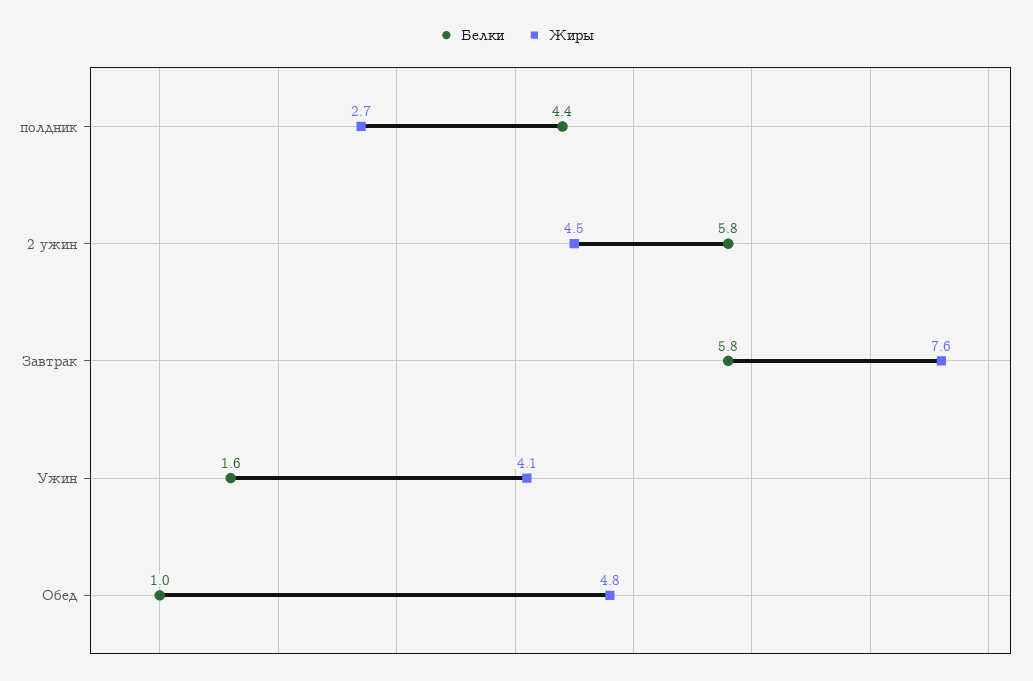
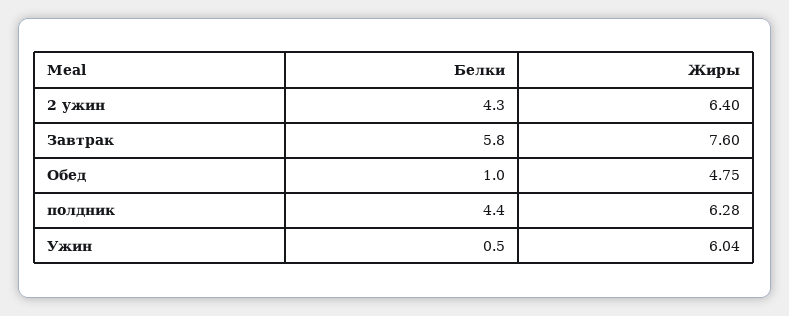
Жиры, полдник: 2.7 -> 6.28
Белки, 2 ужин: 5.8 -> 4.3
Жиры, 2 ужин: 4.5 -> 6.4
Белки, Ужин: 1.6 -> 0.5
Жиры, Ужин: 4.1 -> 6.04

